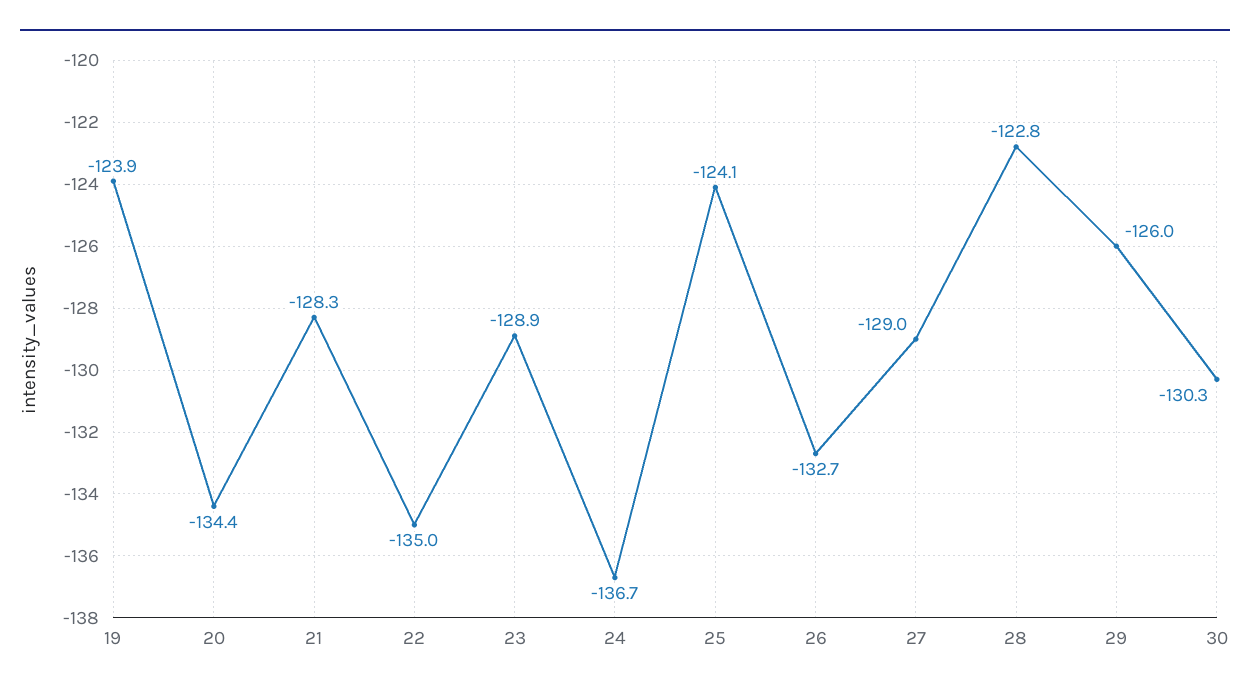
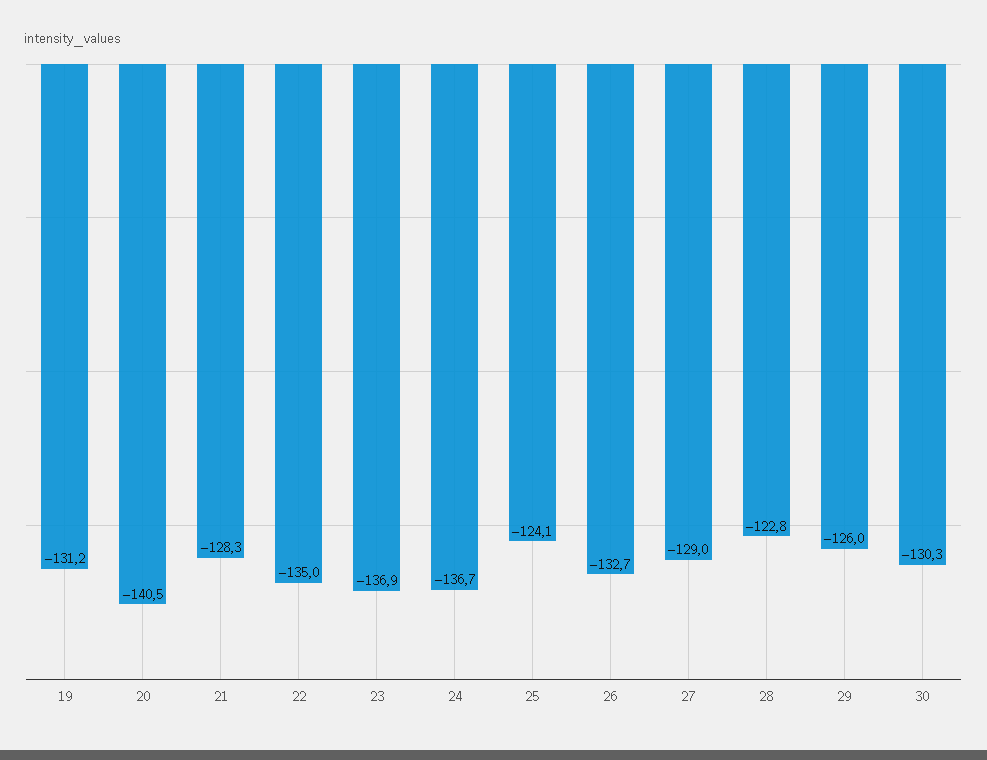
19: -123.9 -> -131.2
20: -134.4 -> -140.5
23: -128.9 -> -136.9

